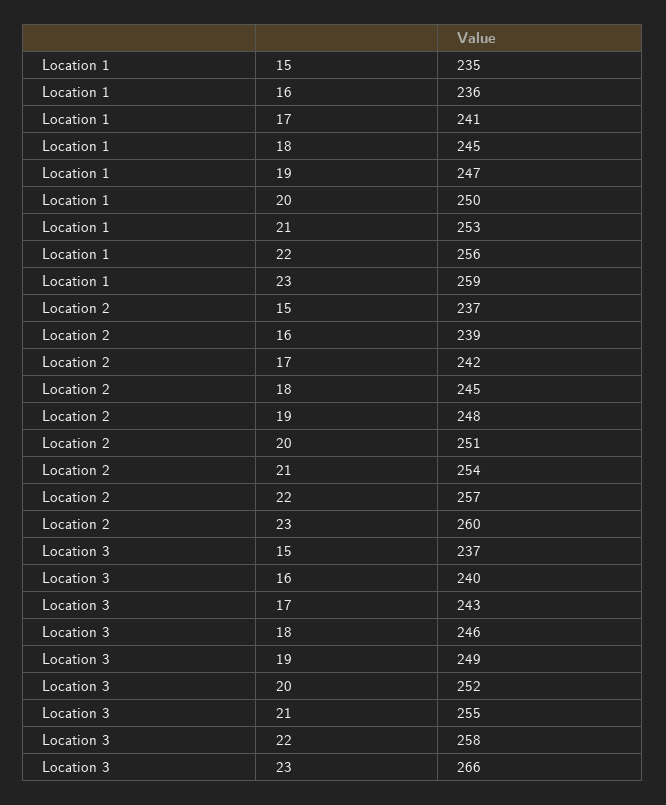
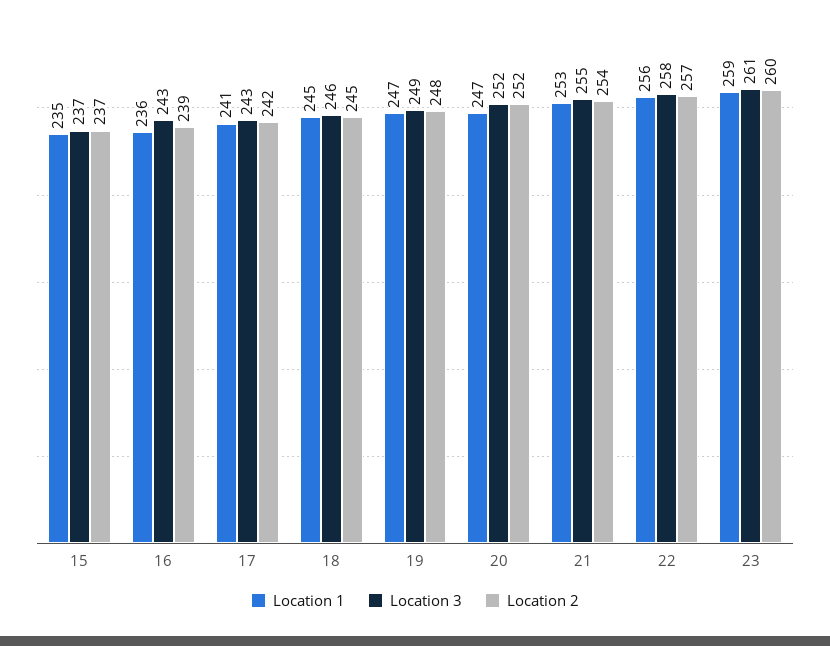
Location 1, 20: 250 -> 247
Location 2, 20: 251 -> 252
Location 3, 16: 240 -> 243
Location 3, 23: 266 -> 261

